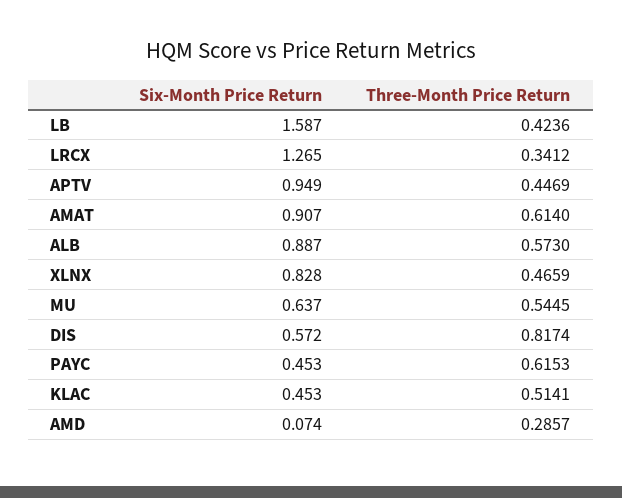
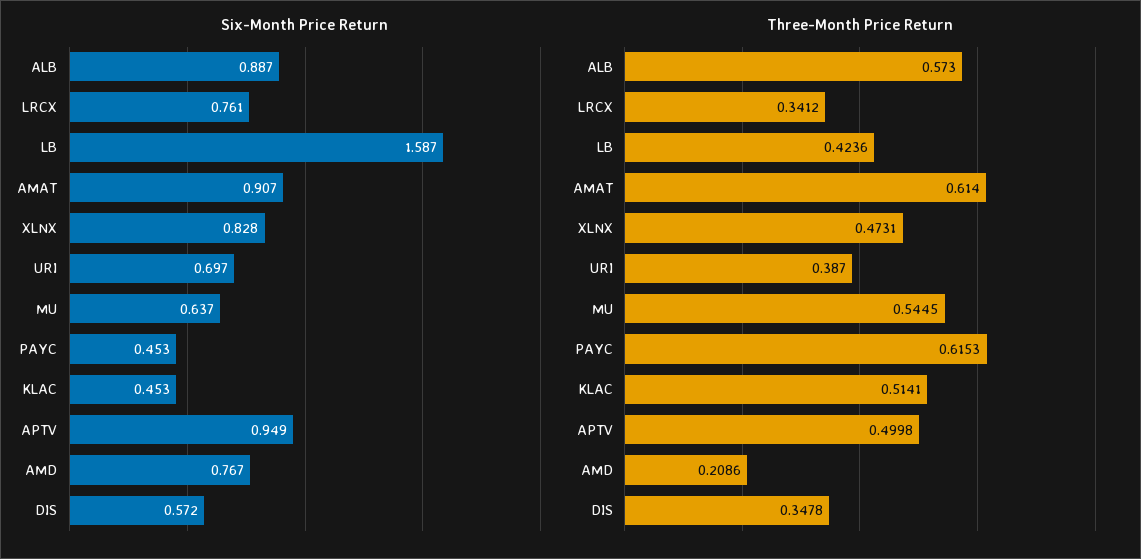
Six-Month Price Return, LRCX: 1.265 -> 0.761
Three-Month Price Return, APTV: 0.4469 -> 0.4998
Three-Month Price Return, XLNX: 0.4659 -> 0.4731
Three-Month Price Return, DIS: 0.8174 -> 0.3478
Six-Month Price Return, AMD: 0.074 -> 0.767
Three-Month Price Return, AMD: 0.2857 -> 0.2086
Six-Month Price Return, URI: none -> 0.697
Three-Month Price Return, URI: none -> 0.387

